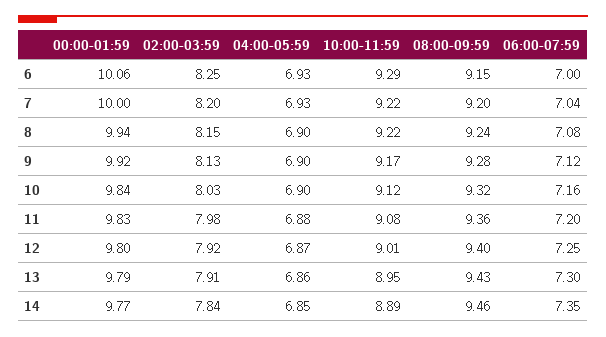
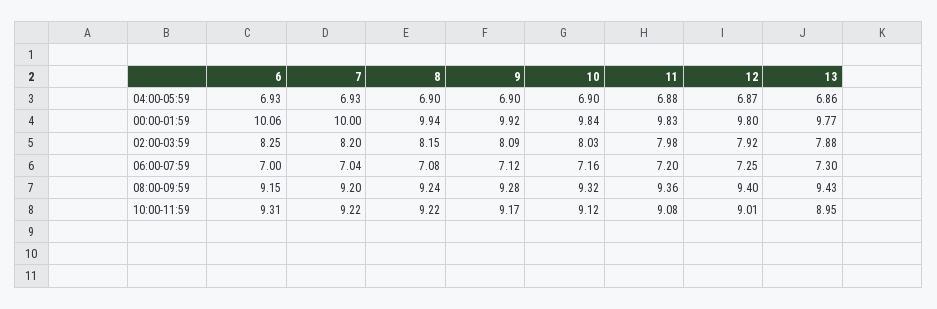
10:00-11:59, 6: 9.29 -> 9.31
02:00-03:59, 9: 8.13 -> 8.09
00:00-01:59, 13: 9.79 -> 9.77
02:00-03:59, 13: 7.91 -> 7.88
00:00-01:59, 14: 9.77 -> none
02:00-03:59, 14: 7.84 -> none
04:00-05:59, 14: 6.85 -> none
10:00-11:59, 14: 8.89 -> none
08:00-09:59, 14: 9.46 -> none
06:00-07:59, 14: 7.35 -> none

